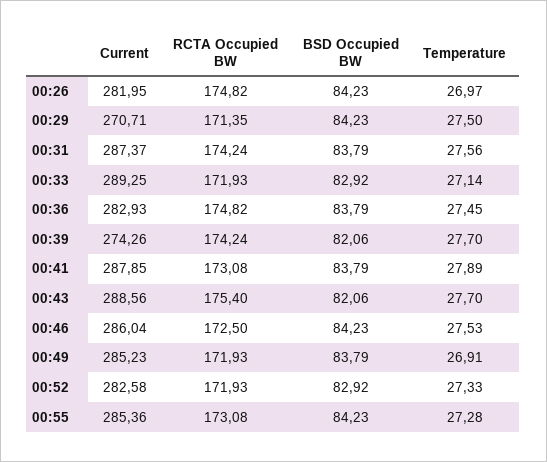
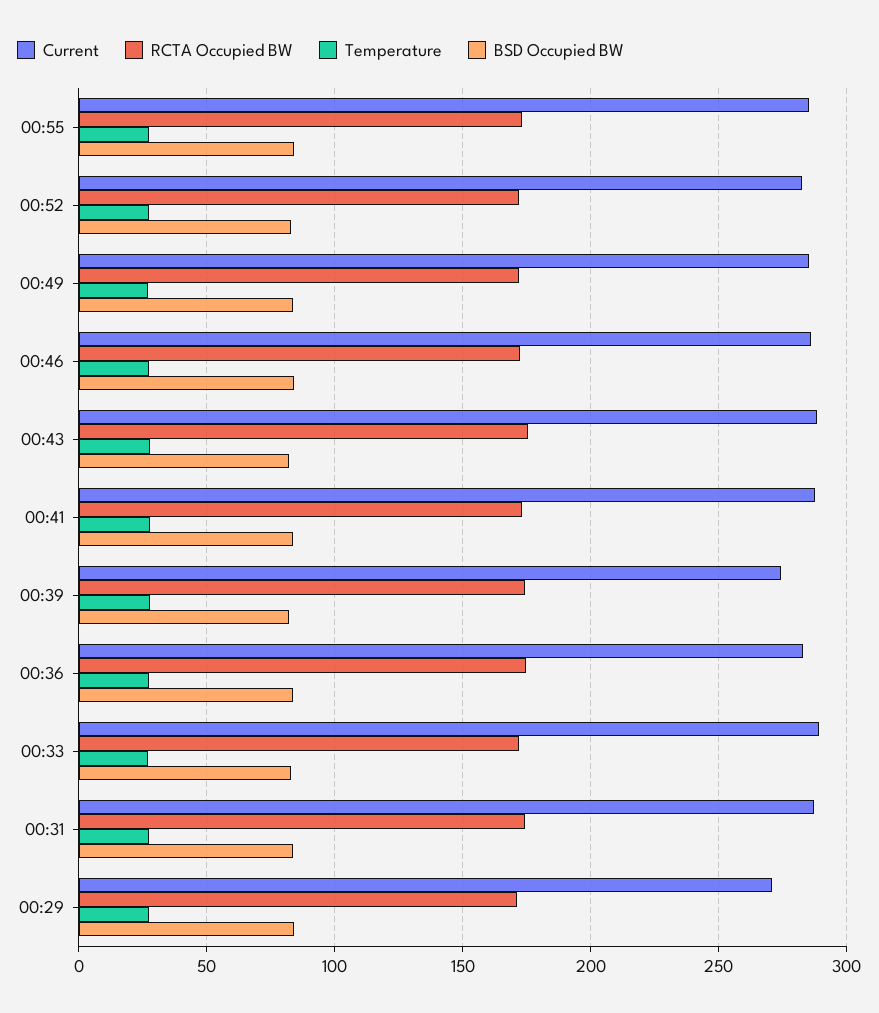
Current, 00:26: 281.95 -> none
RCTA Occupied BW, 00:26: 174.82 -> none
BSD Occupied BW, 00:26: 84.23 -> none
Temperature, 00:26: 26.97 -> none

